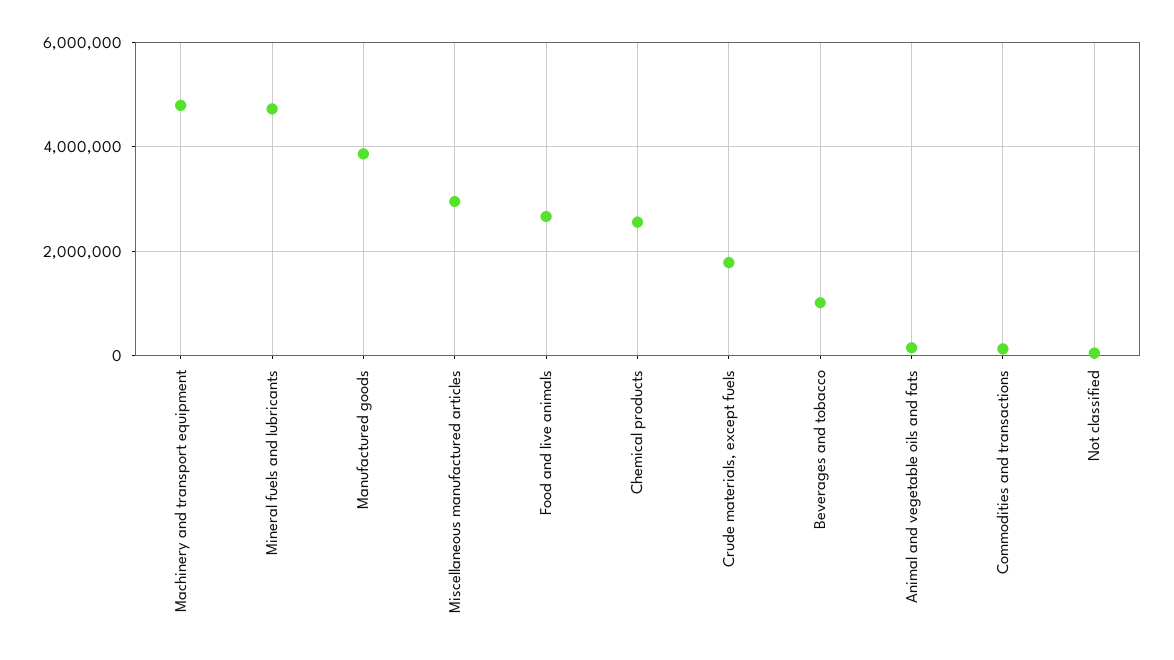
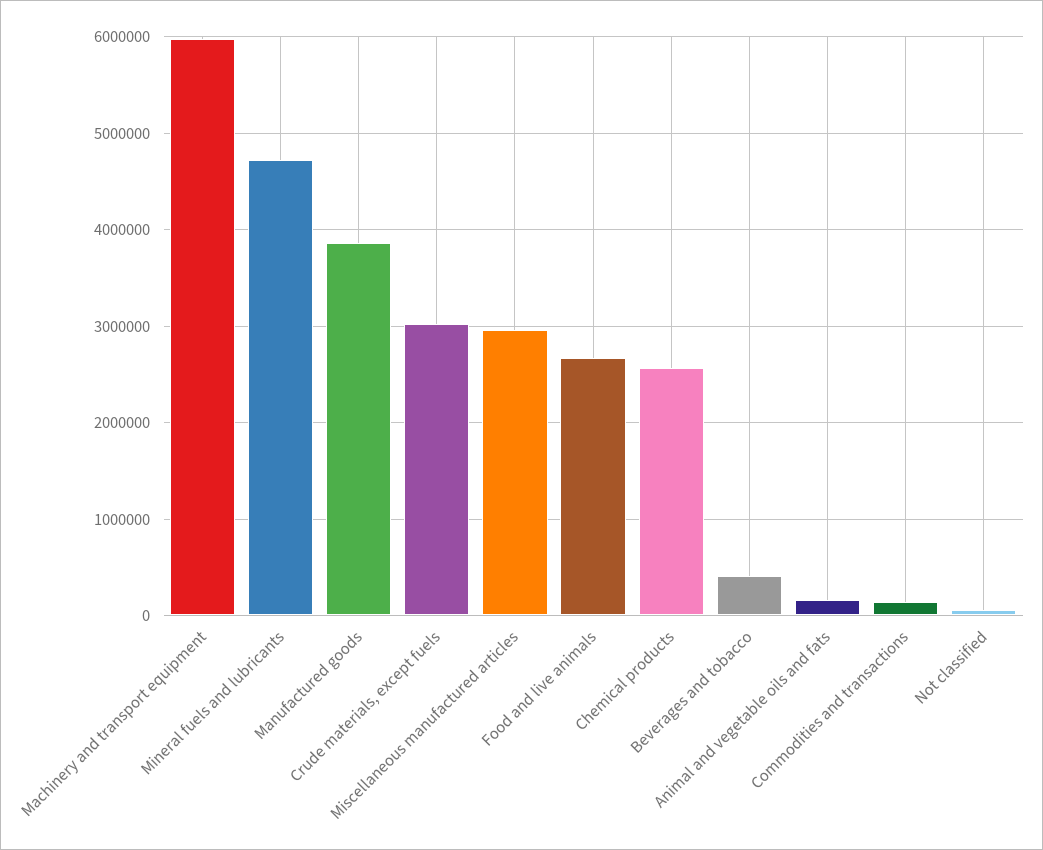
Machinery and transport equipment: 4800000 -> 6000000
Crude materials, except fuels: 1800000 -> 3000000
Beverages and tobacco: 1000000 -> 400000

